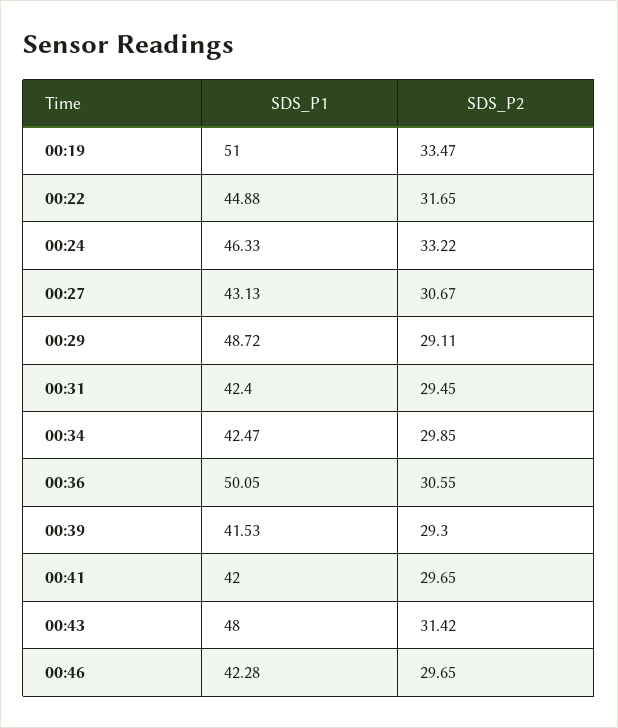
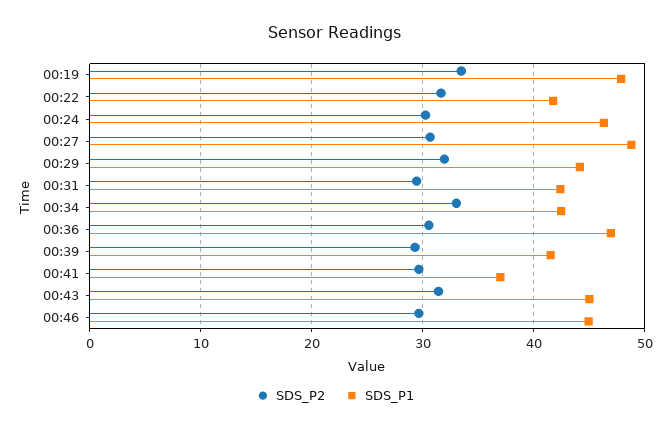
SDS_P1, 00:19: 51 -> 48
SDS_P1, 00:22: 44.88 -> 42
SDS_P2, 00:24: 33.22 -> 30
SDS_P1, 00:27: 43.13 -> 49
SDS_P1, 00:29: 48.72 -> 44
SDS_P2, 00:29: 29.11 -> 32
SDS_P2, 00:34: 29.85 -> 33
SDS_P1, 00:36: 50.05 -> 47
SDS_P1, 00:41: 42 -> 37
SDS_P1, 00:43: 48 -> 45
SDS_P1, 00:46: 42.28 -> 45

